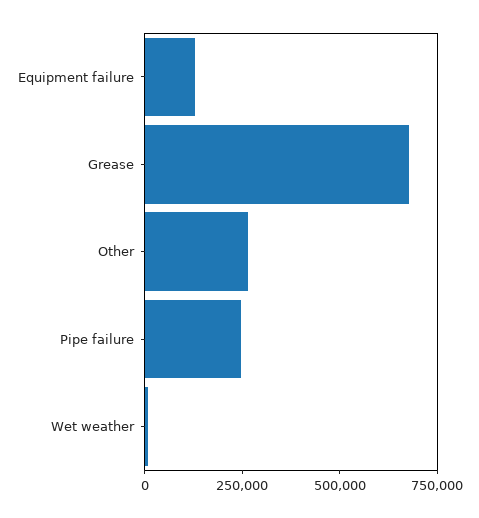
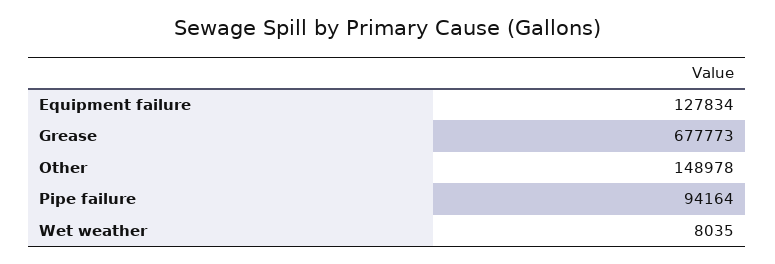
Other: 250000 -> 148978
Pipe failure: 250000 -> 94164

